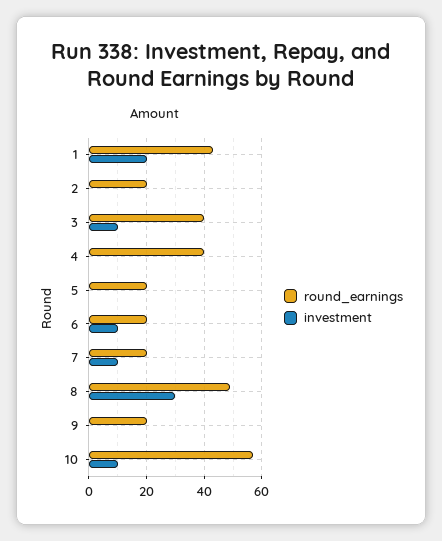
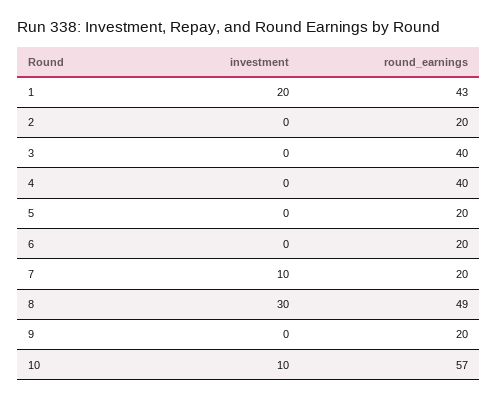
investment, 3: 10 -> 0
investment, 6: 10 -> 0

